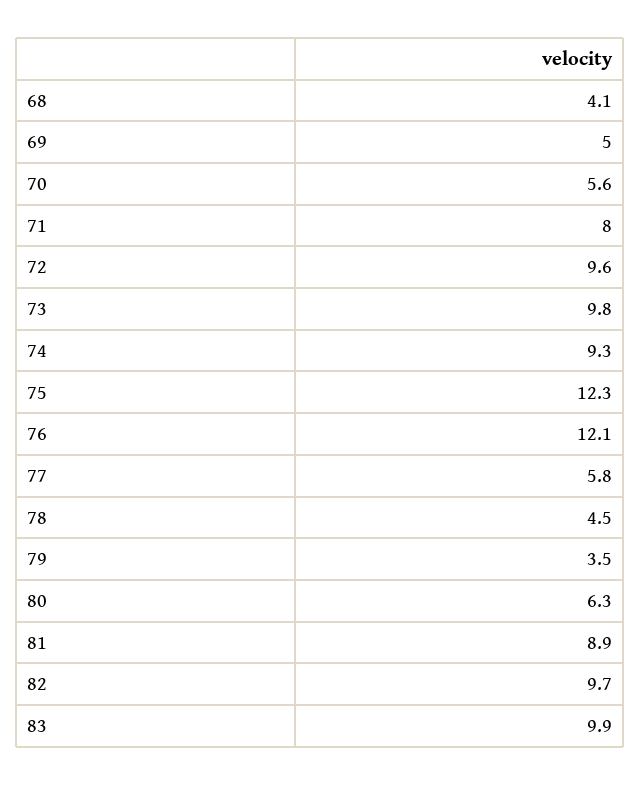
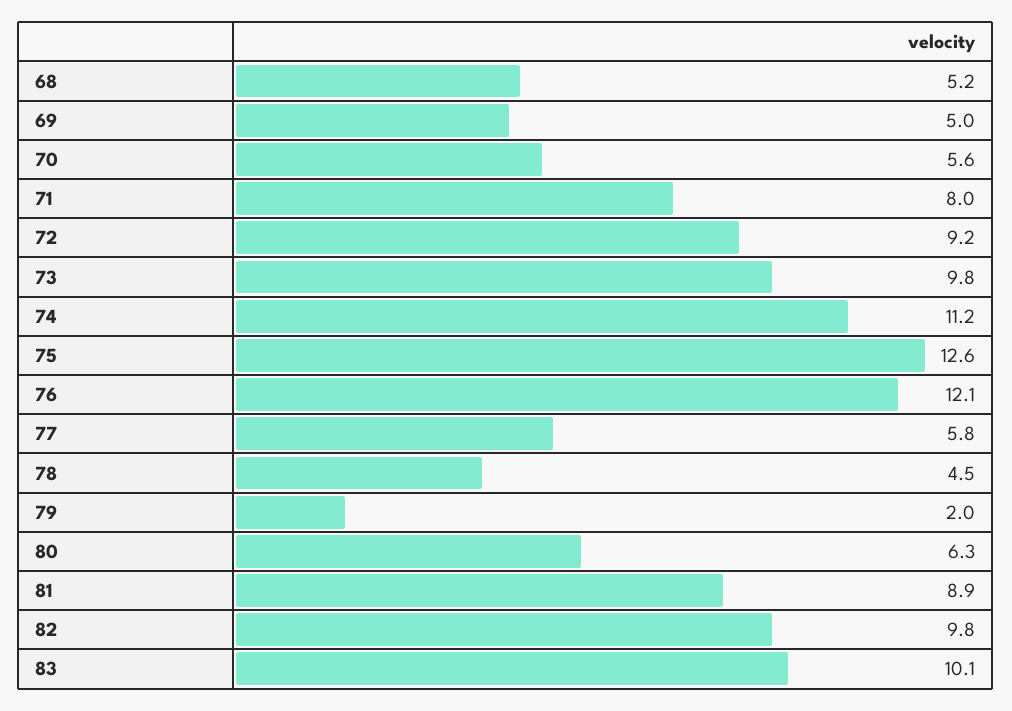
68: 4.1 -> 5.2
72: 9.6 -> 9.2
74: 9.3 -> 11.2
75: 12.3 -> 12.6
79: 3.5 -> 2
82: 9.7 -> 9.8
83: 9.9 -> 10.1

